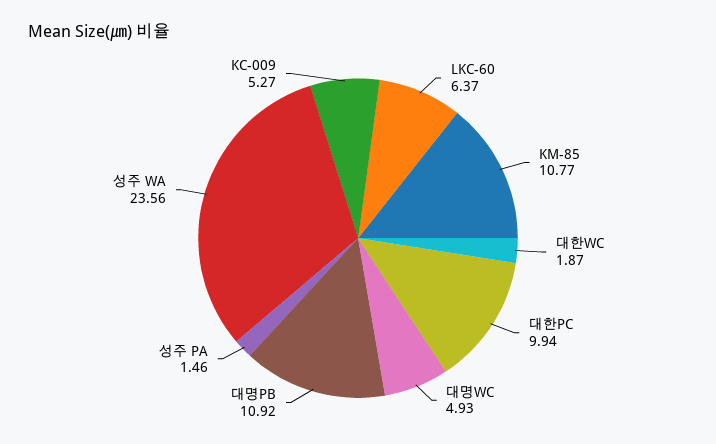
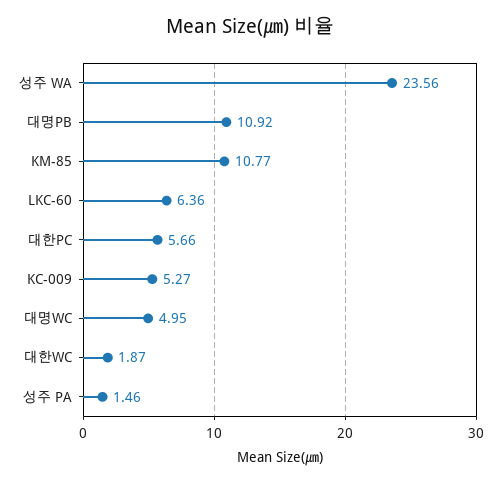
LKC-60: 6.37 -> 6.36
대한PC: 9.94 -> 5.66
대명WC: 4.93 -> 4.95

